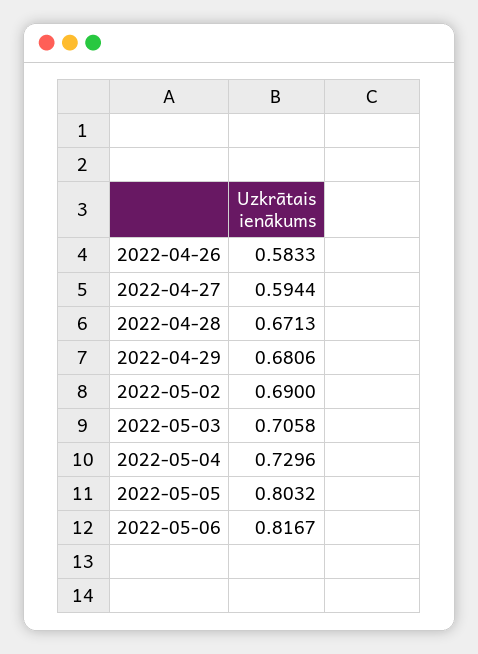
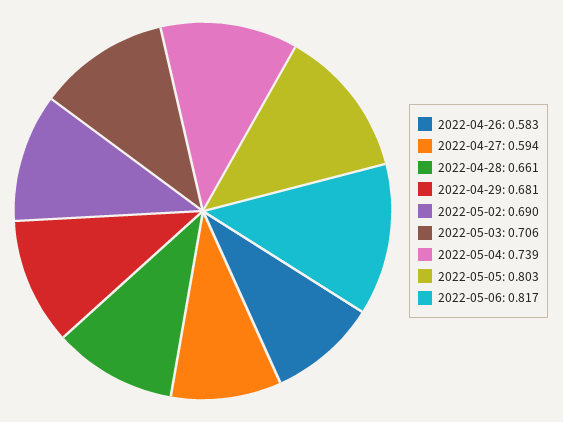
2022-04-28: 0.6713 -> 0.661
2022-05-04: 0.7296 -> 0.739

